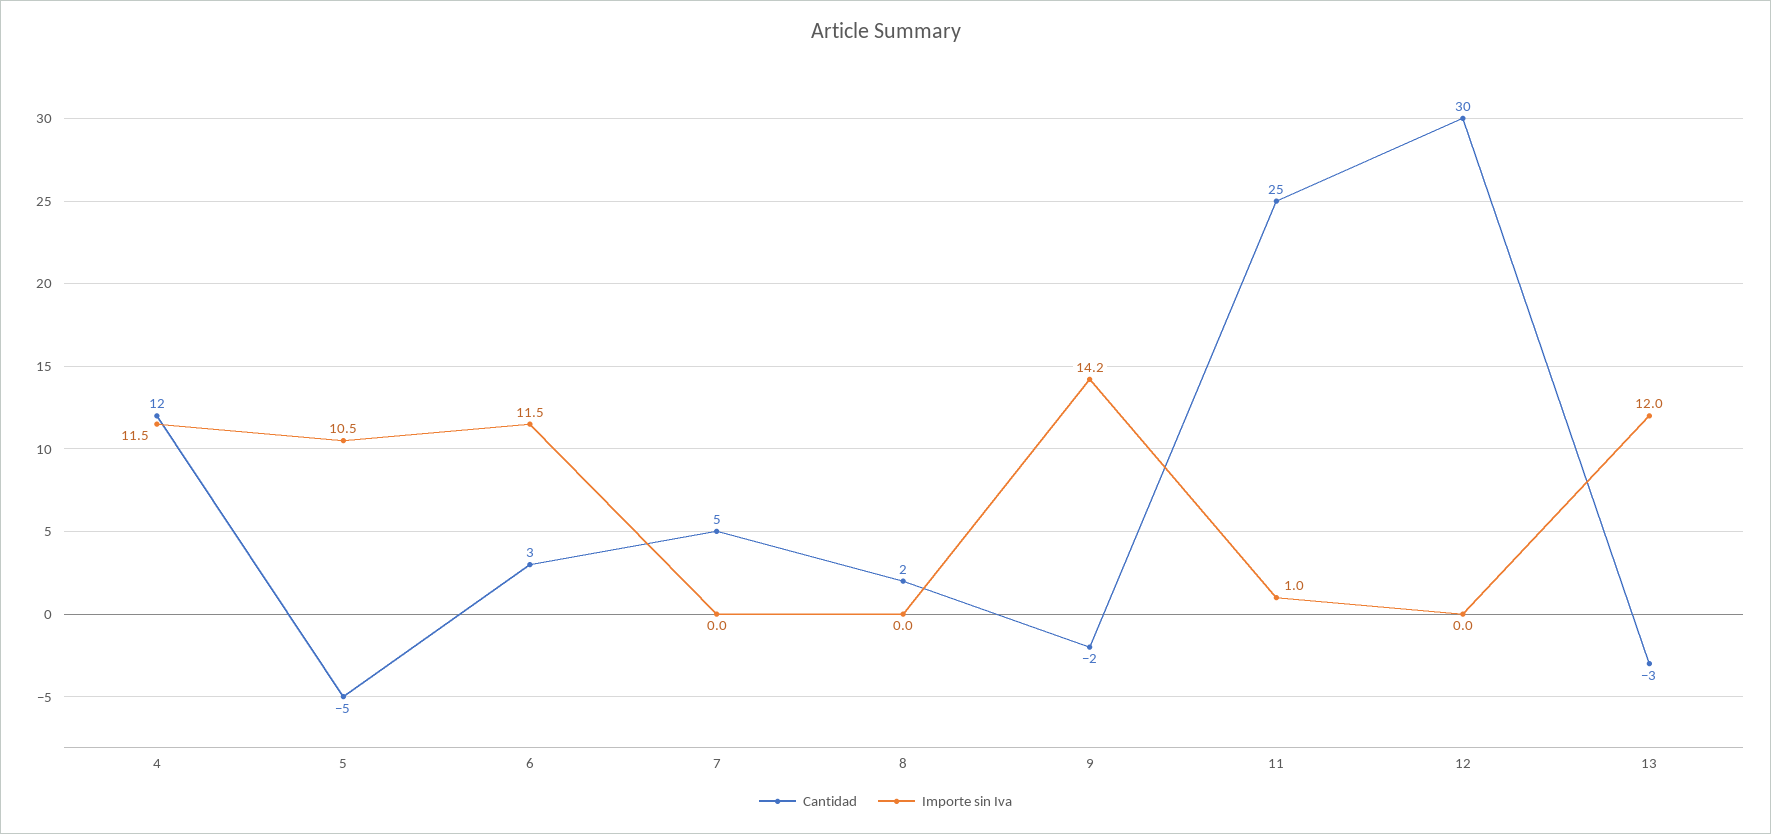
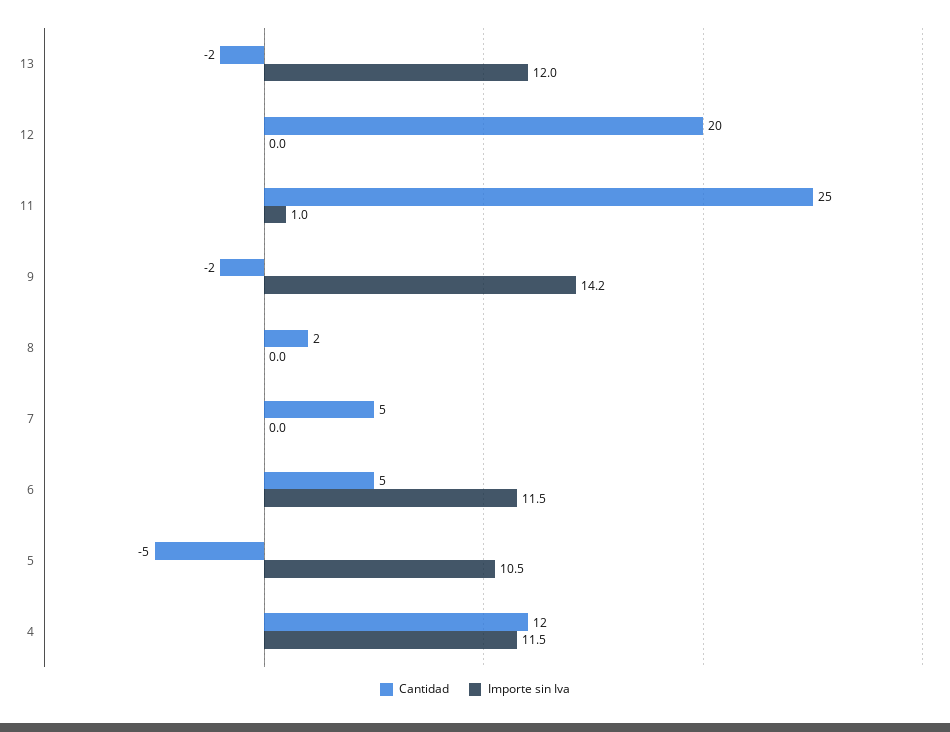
Cantidad, 6: 3 -> 5
Cantidad, 12: 30 -> 20
Cantidad, 13: -3 -> -2

